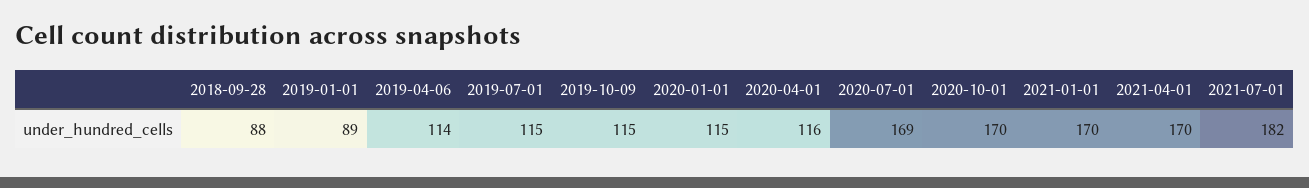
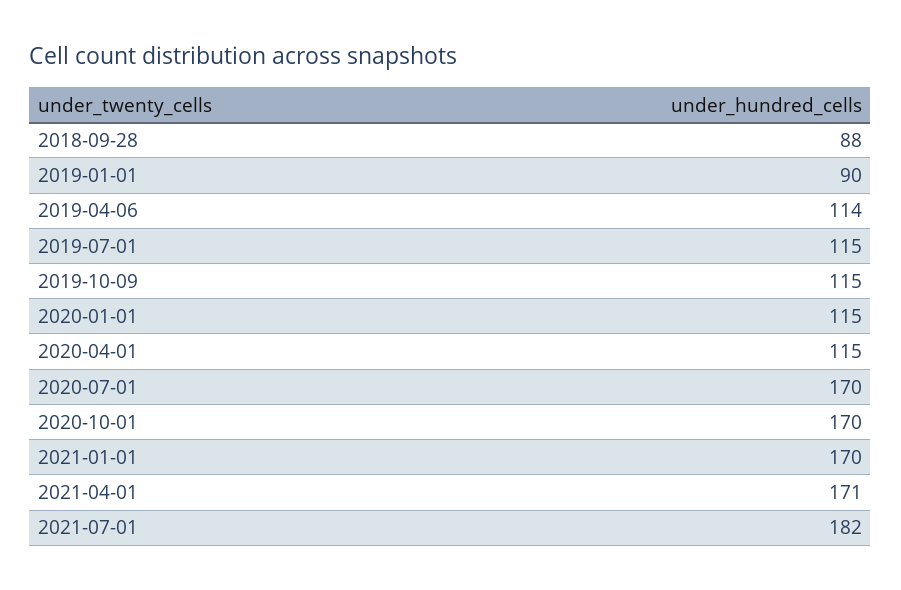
2019-01-01: 89 -> 90
2020-04-01: 116 -> 115
2020-07-01: 169 -> 170
2021-04-01: 170 -> 171

